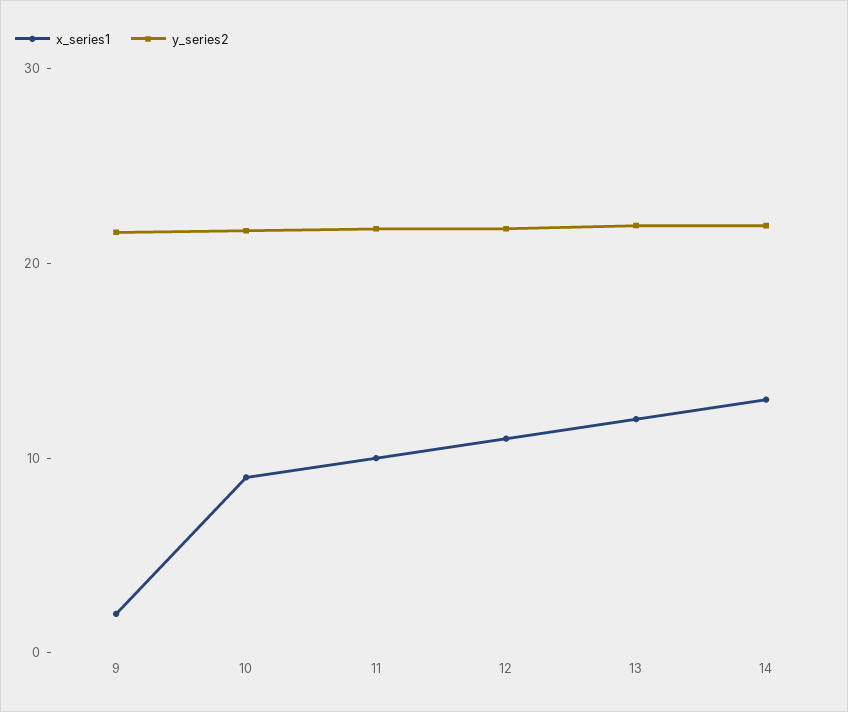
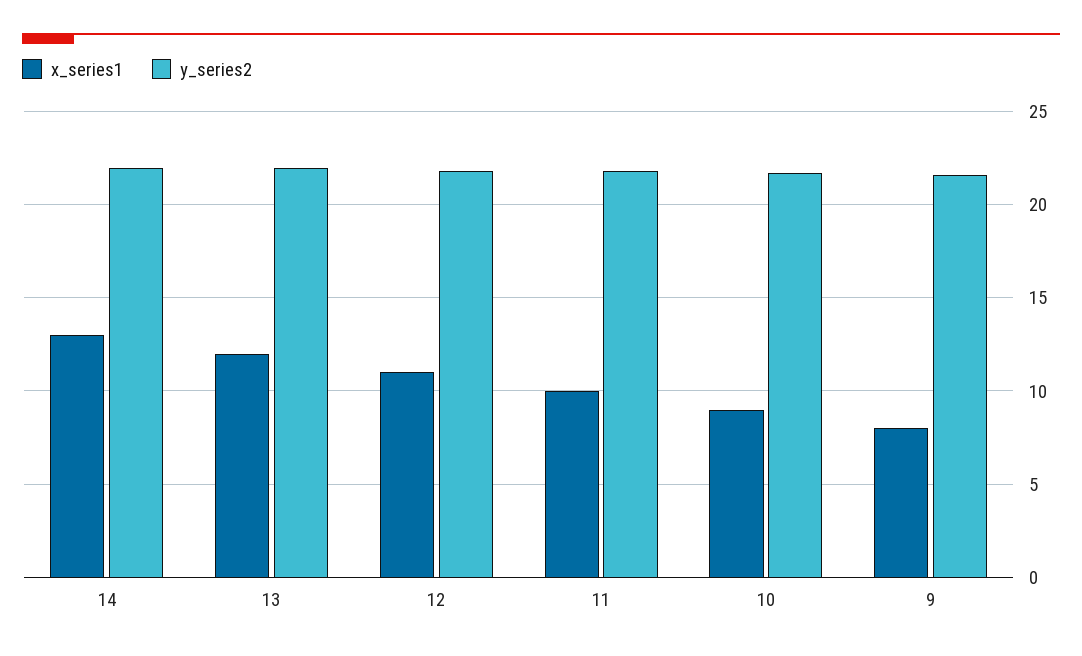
x_series1, 9: 2 -> 8

